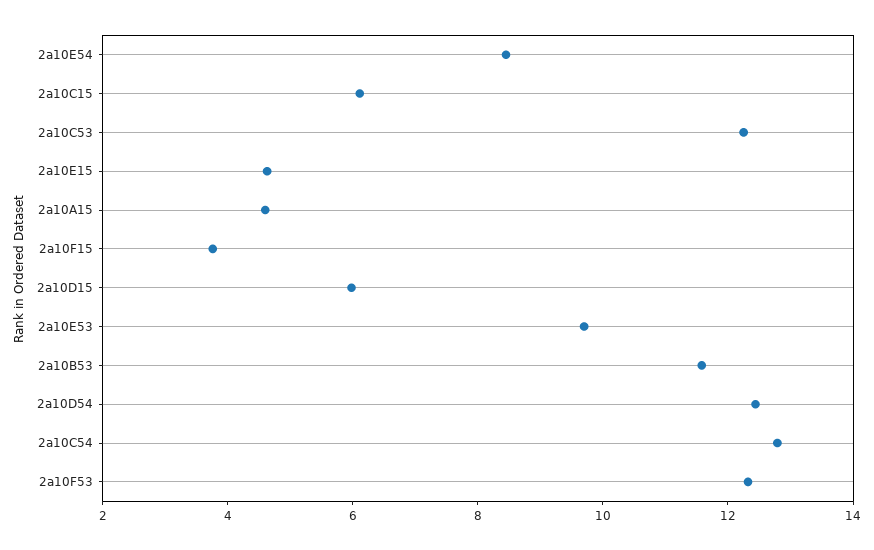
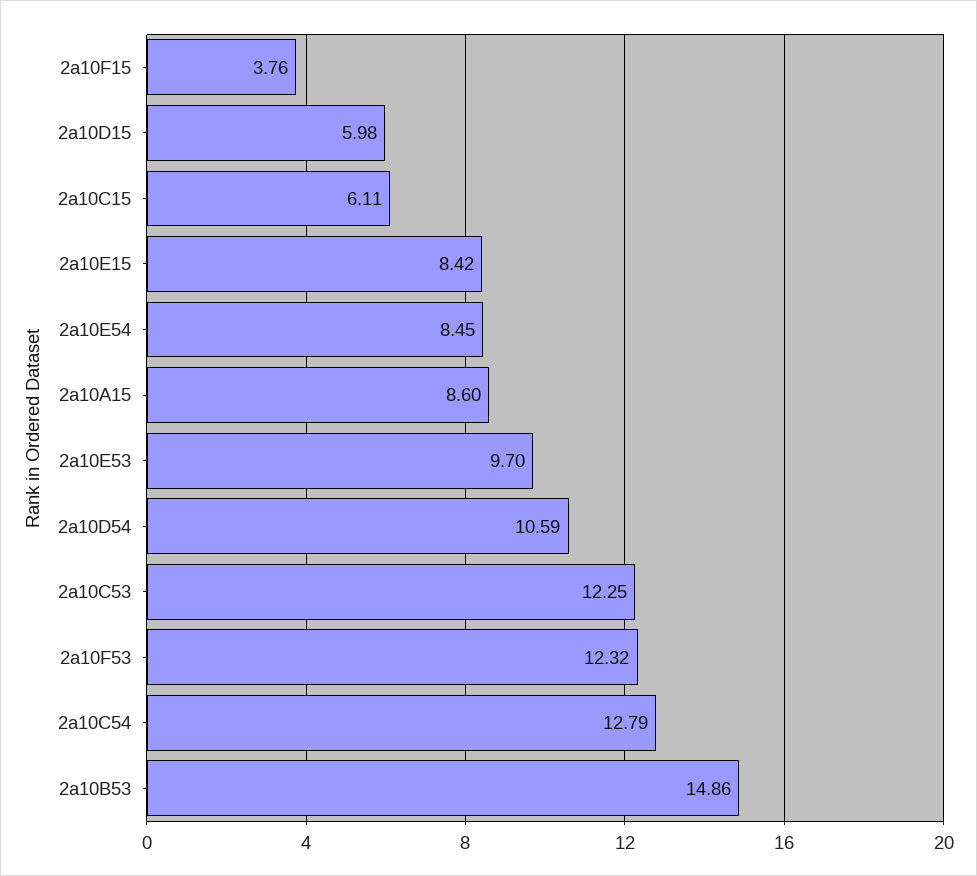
2a10E15: 4.5 -> 8.42
2a10A15: 4.5 -> 8.6
2a10B53: 11.5 -> 14.86
2a10D54: 12.5 -> 10.59

